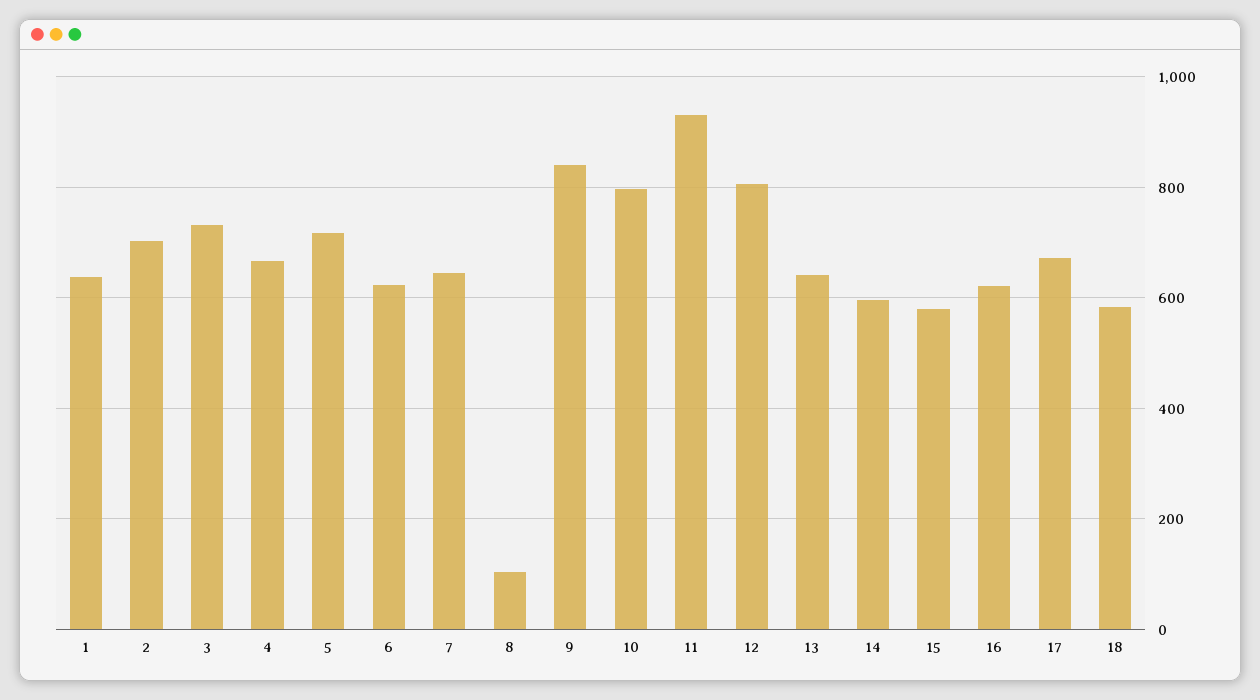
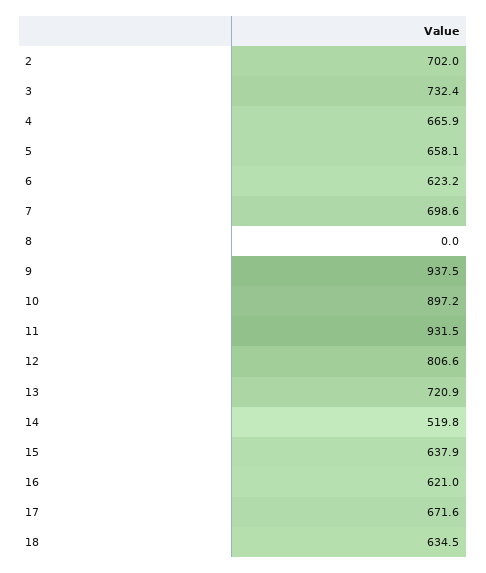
1: 640 -> none
5: 720 -> 658.1
7: 640 -> 698.6
8: 100 -> 0
9: 840 -> 937.5
10: 800 -> 897.2
13: 640 -> 720.9
14: 600 -> 519.8
15: 580 -> 637.9
18: 580 -> 634.5

